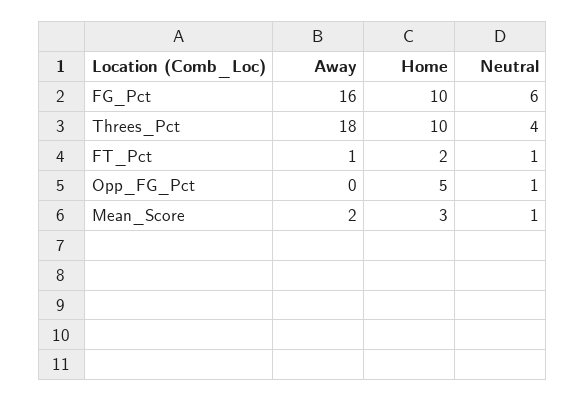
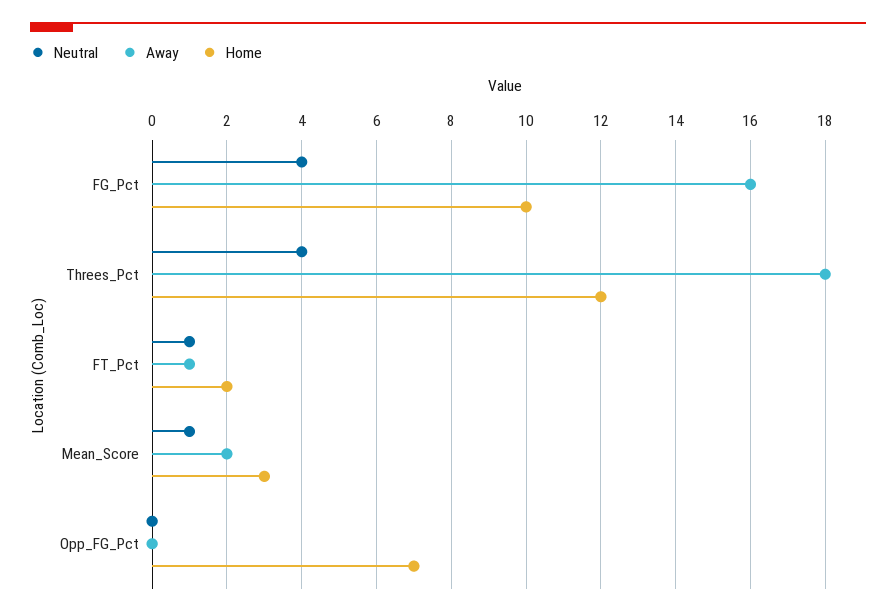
Neutral, FG_Pct: 6 -> 4
Home, Threes_Pct: 10 -> 12
Home, Opp_FG_Pct: 5 -> 7
Neutral, Opp_FG_Pct: 1 -> 0

